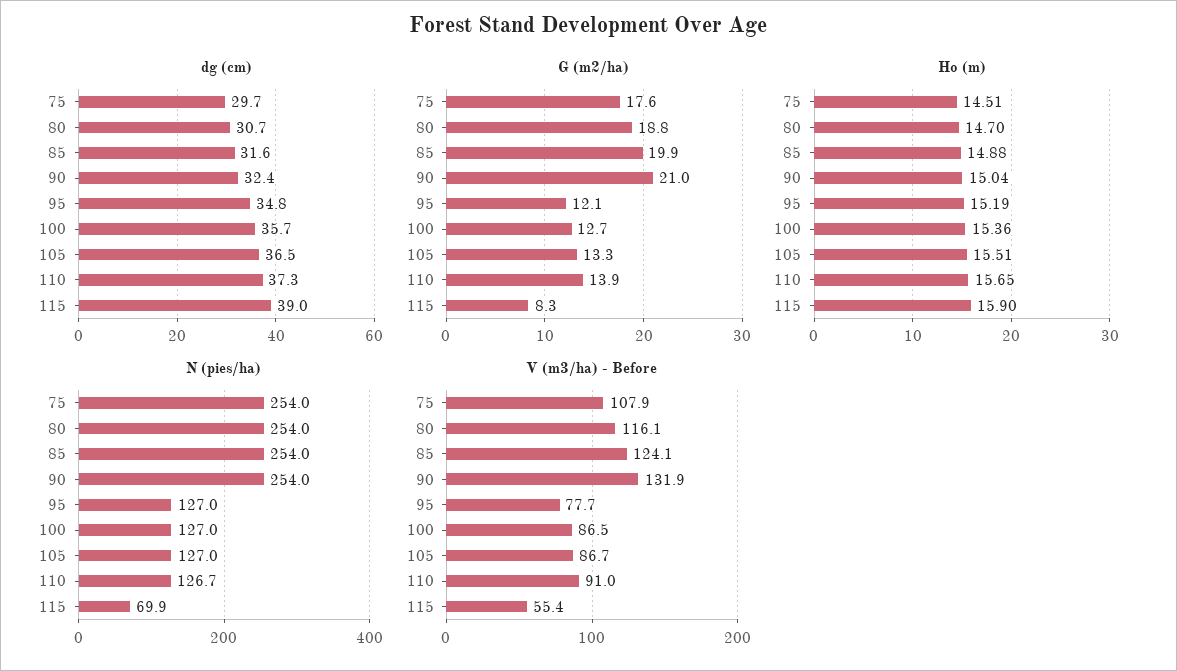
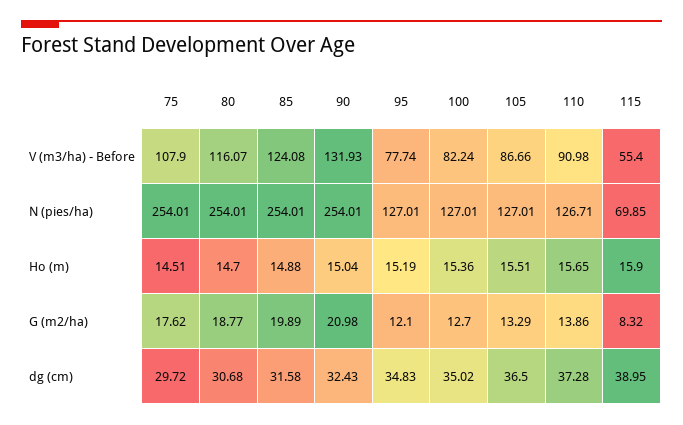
dg (cm), 100: 35.7 -> 35.02
V (m3/ha) - Before, 100: 86.5 -> 82.24

